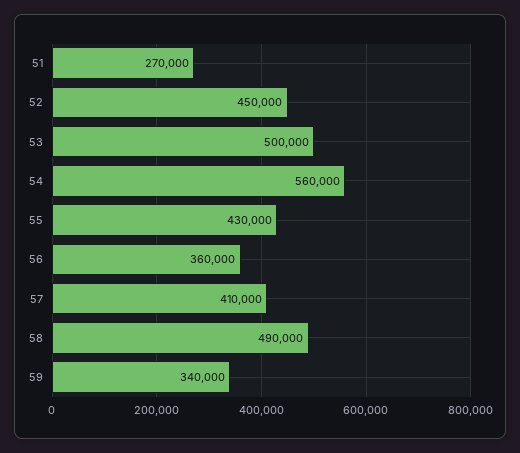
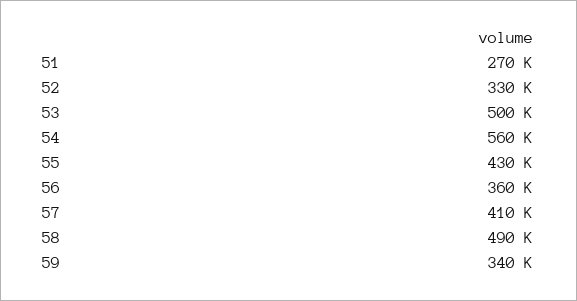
52: 450000 -> 330000

